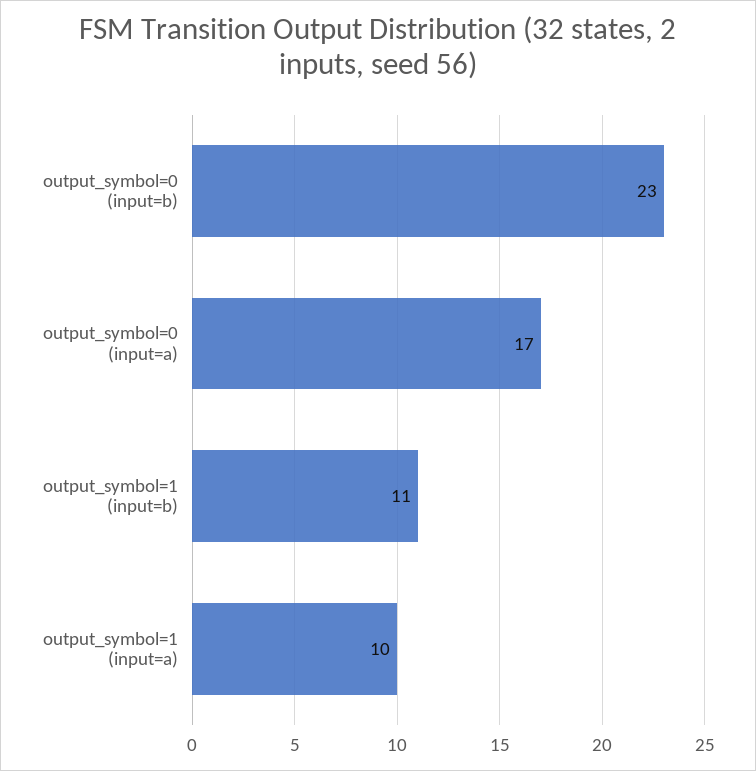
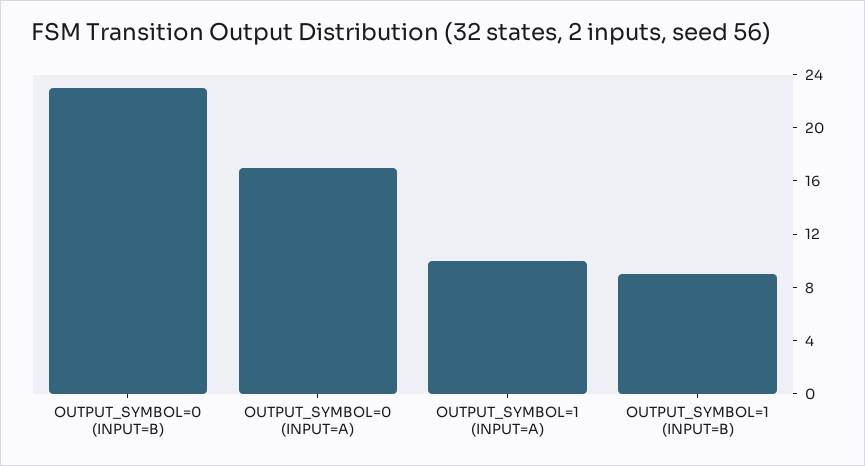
output_symbol=1 (input=b): 11 -> 9

